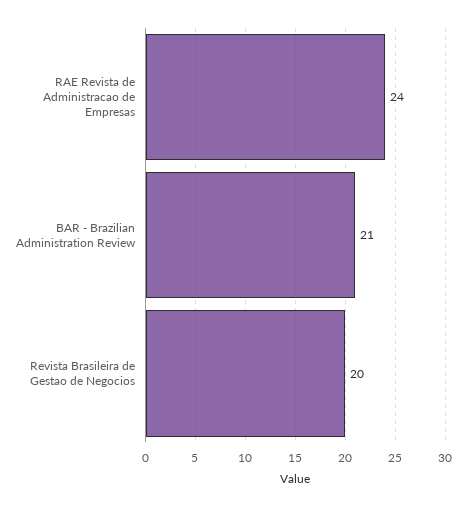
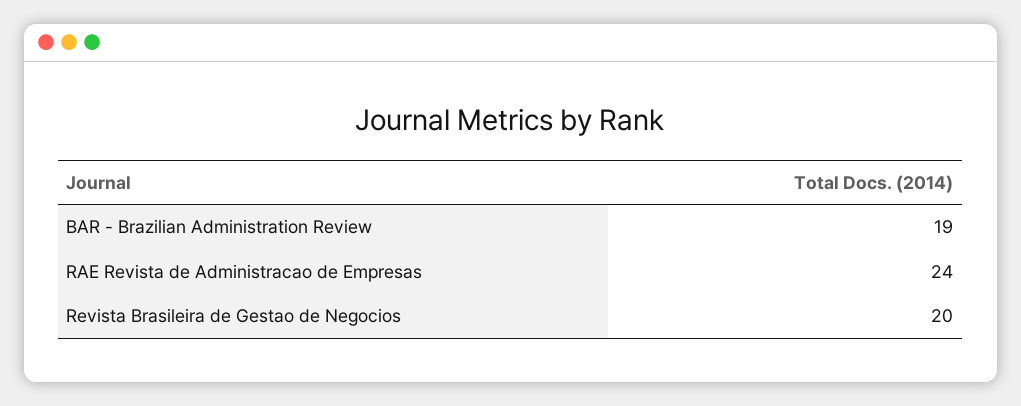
BAR - Brazilian Administration Review: 21 -> 19

